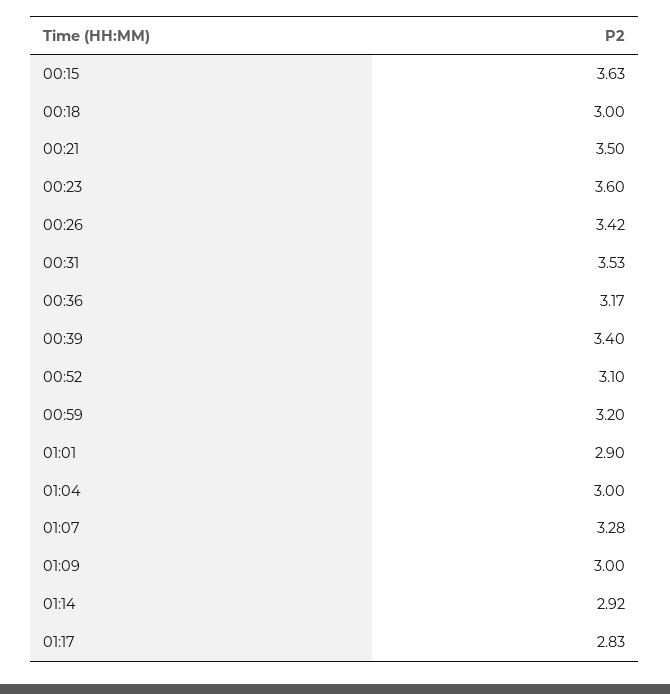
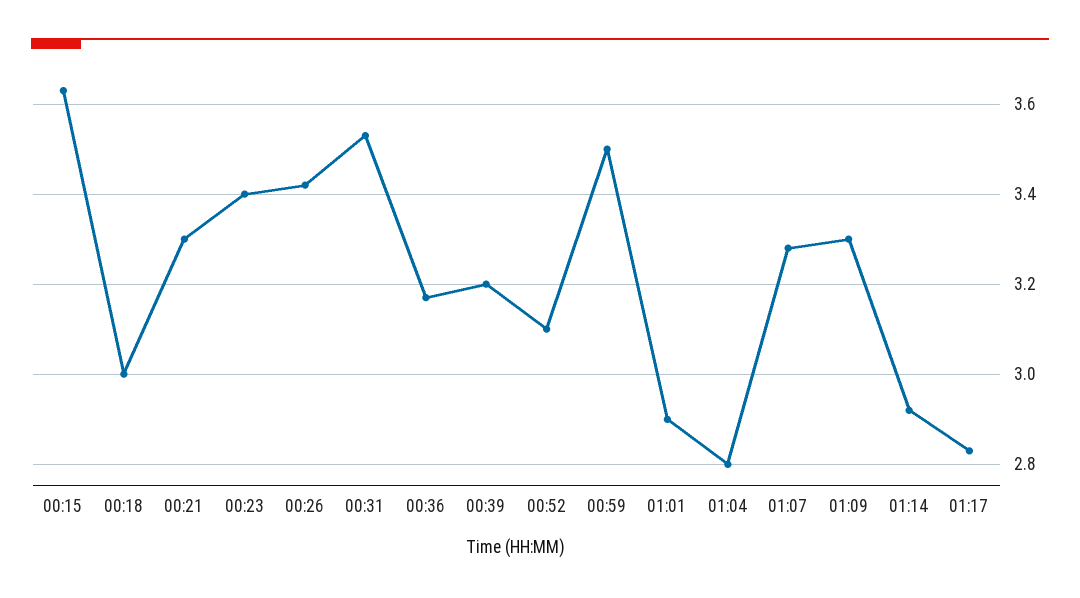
00:21: 3.5 -> 3.3
00:23: 3.6 -> 3.4
00:39: 3.4 -> 3.2
00:59: 3.2 -> 3.5
01:04: 3 -> 2.8
01:09: 3 -> 3.3

